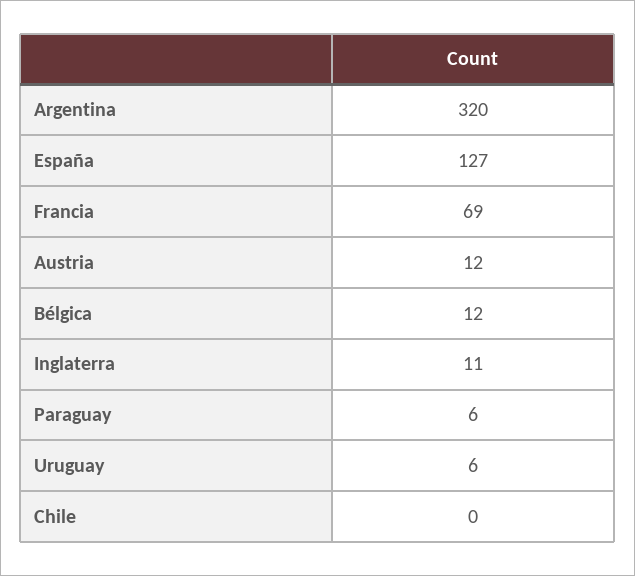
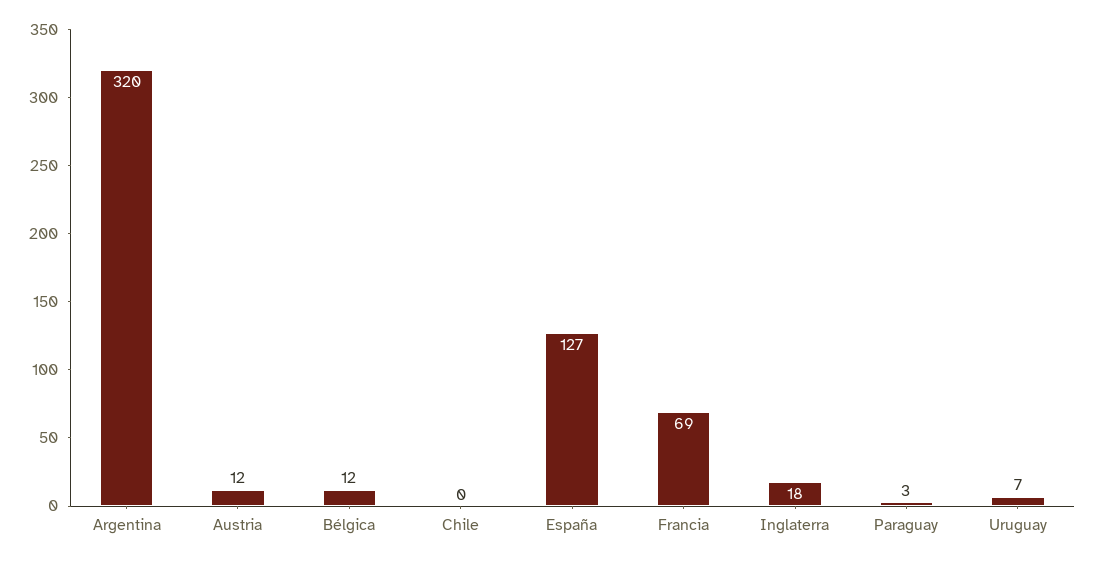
Inglaterra: 11 -> 18
Paraguay: 6 -> 3
Uruguay: 6 -> 7

